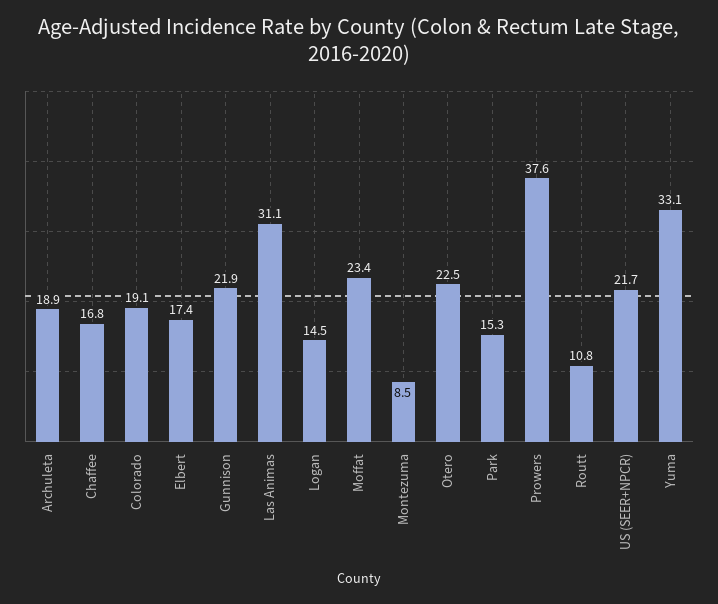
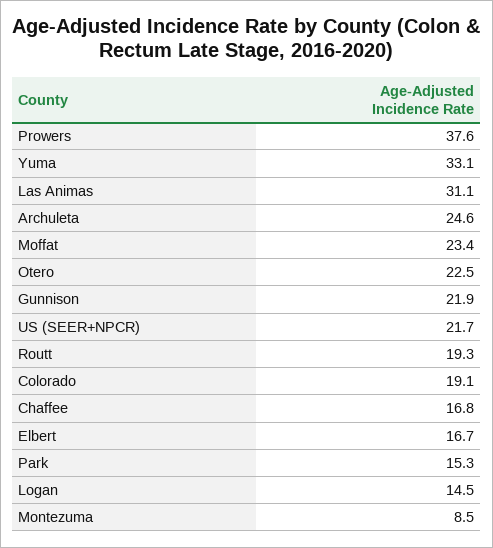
Archuleta: 18.9 -> 24.6
Elbert: 17.4 -> 16.7
Routt: 10.8 -> 19.3

